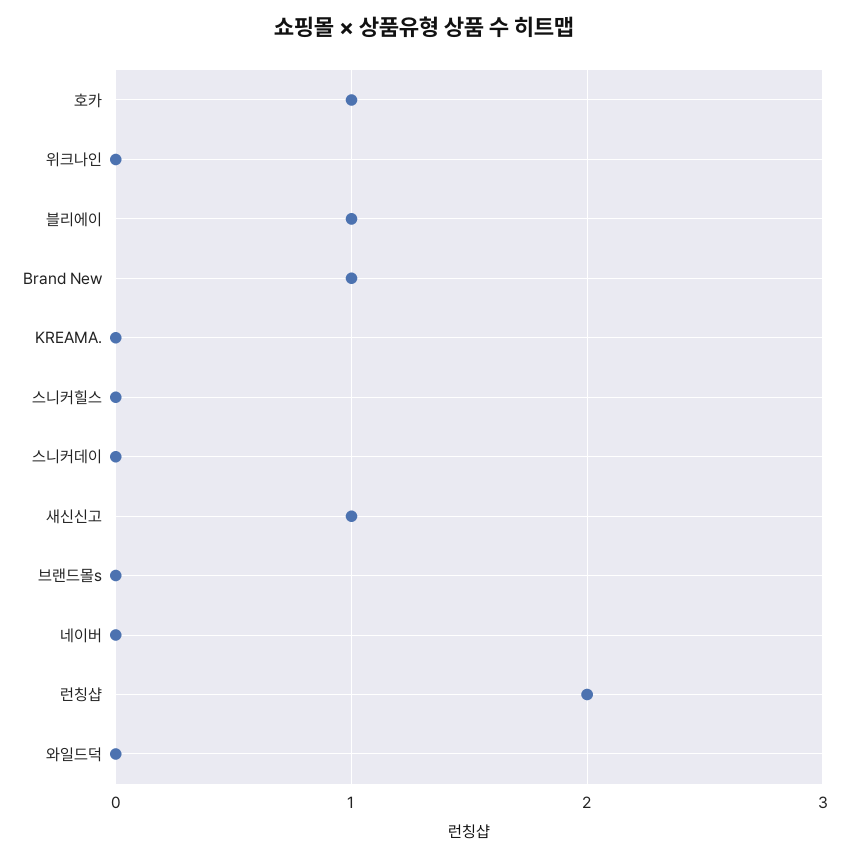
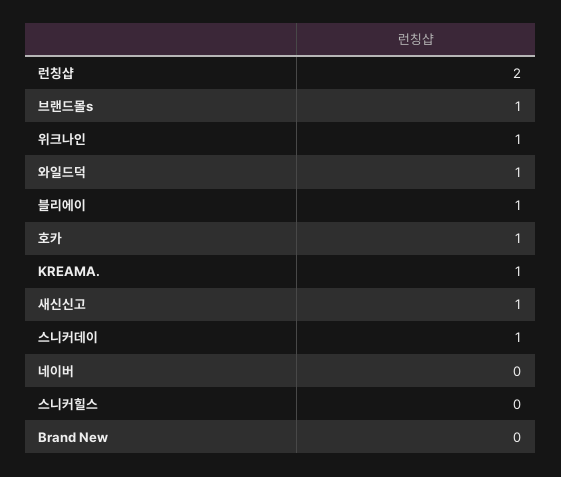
위크나인: 0 -> 1
Brand New: 1 -> 0
KREAMA.: 0 -> 1
스니커데이: 0 -> 1
브랜드몰s: 0 -> 1
와일드덕: 0 -> 1

